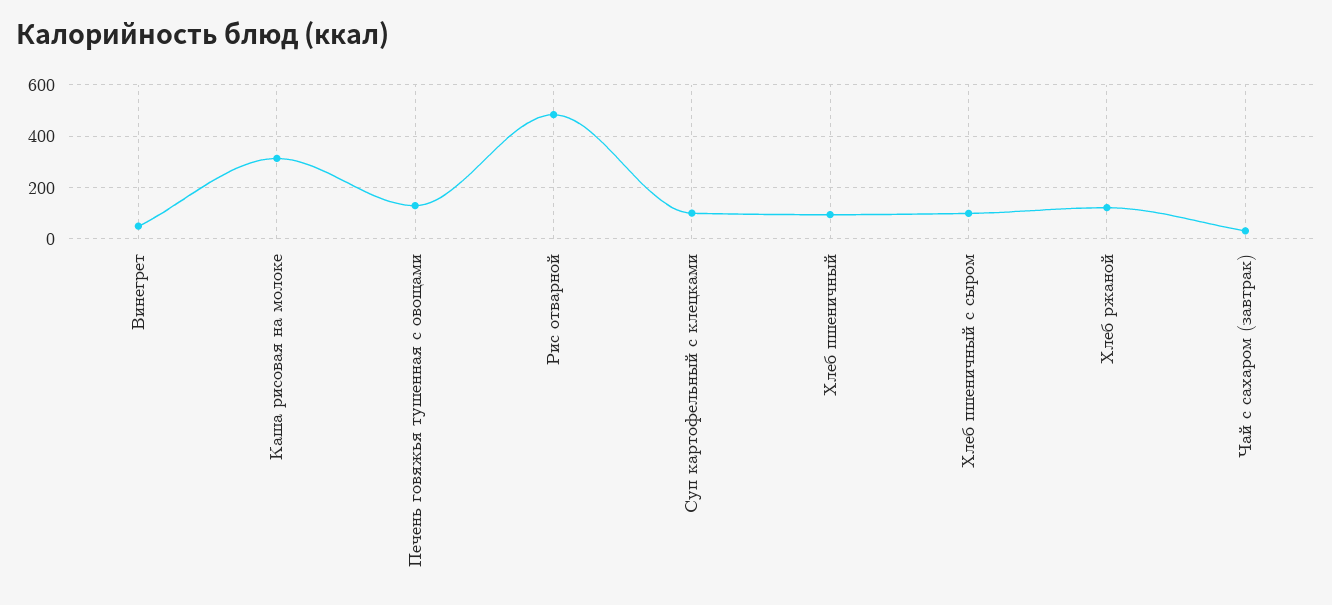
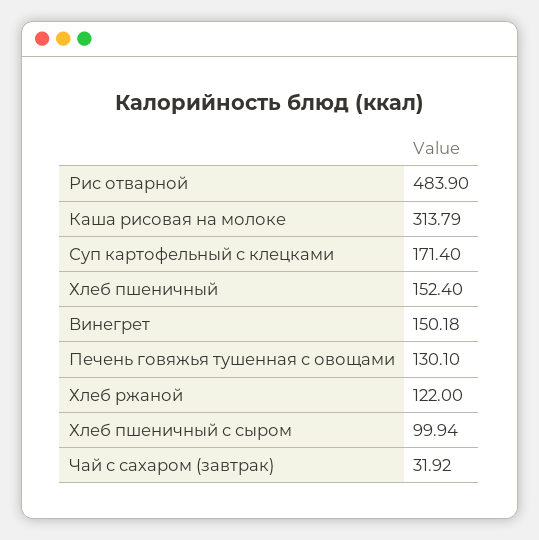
Винегрет: 50 -> 150.18
Суп картофельный с клецками: 100 -> 171.4
Хлеб пшеничный: 100 -> 152.4

